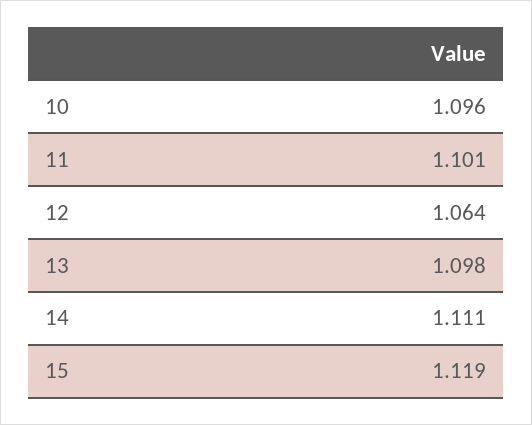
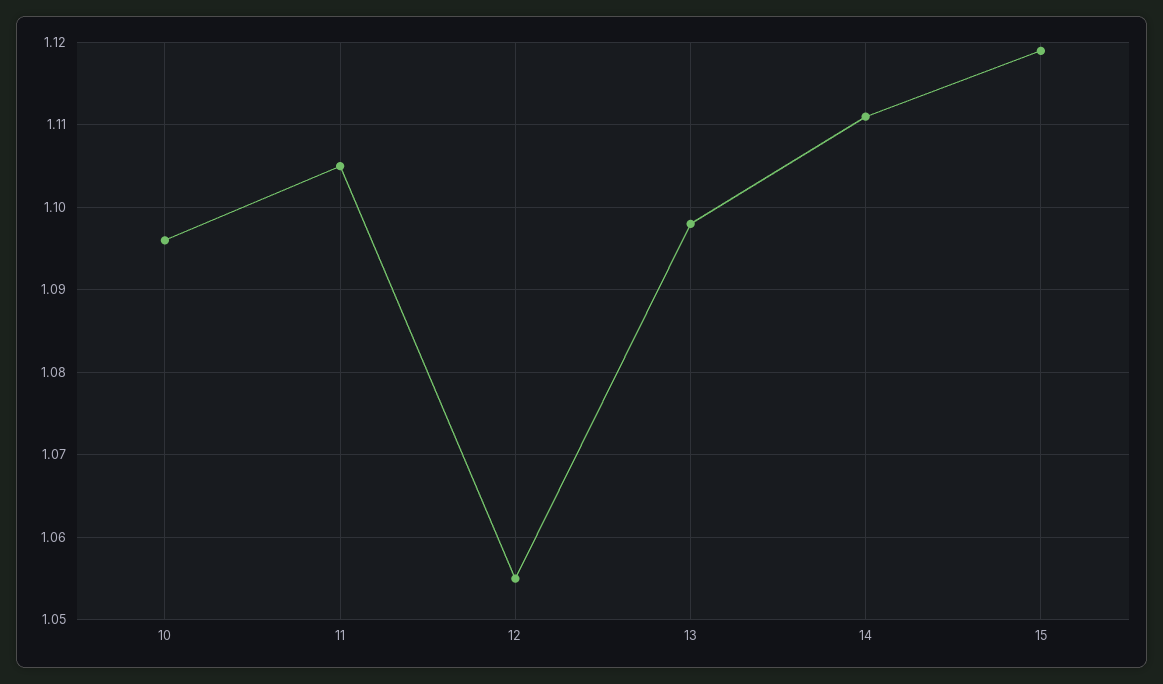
11: 1.101 -> 1.105
12: 1.064 -> 1.055

